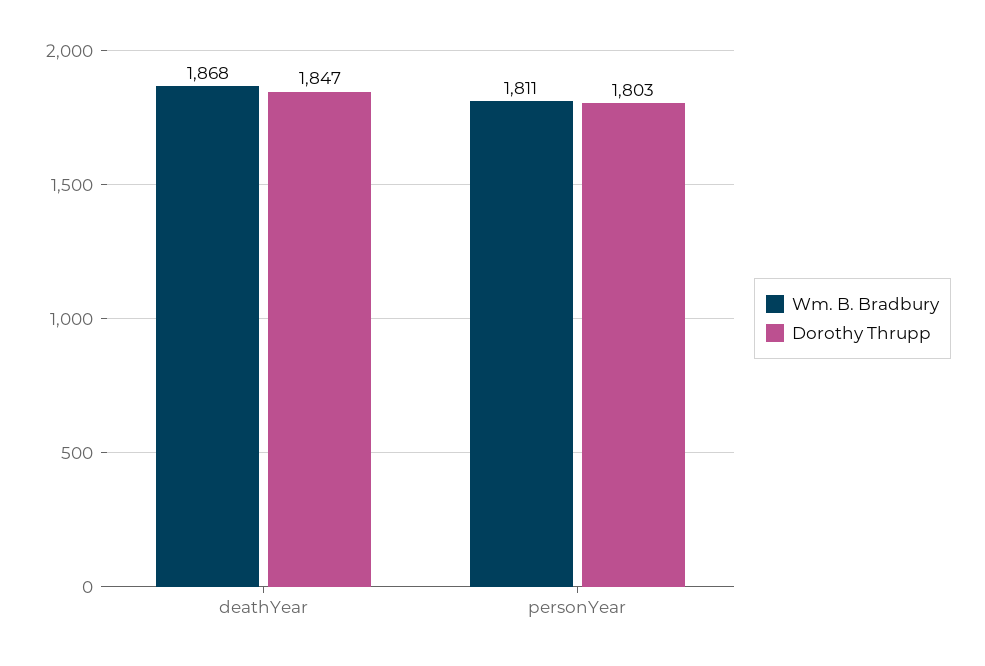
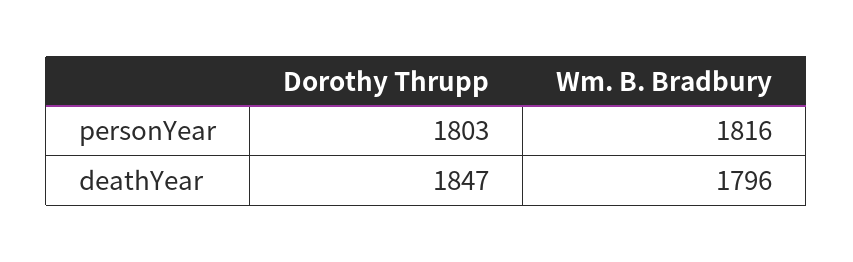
Wm. B. Bradbury, deathYear: 1868 -> 1796
Wm. B. Bradbury, personYear: 1811 -> 1816

